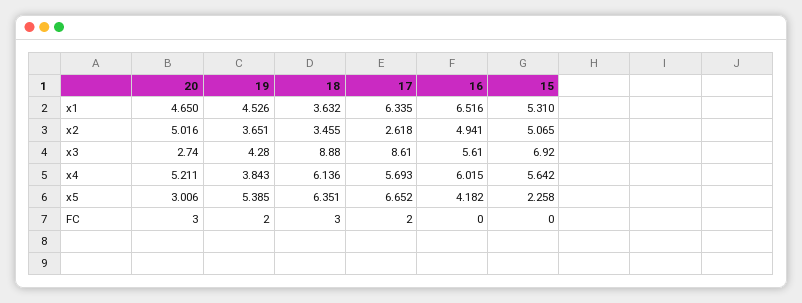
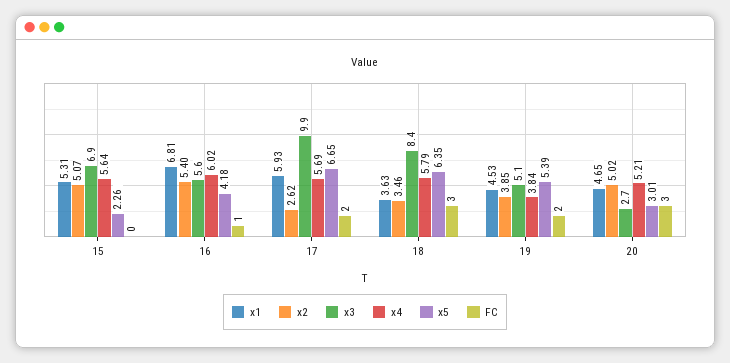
x1, 17: 6.335 -> 5.93
x1, 16: 6.516 -> 6.81
x2, 19: 3.651 -> 3.85
x2, 16: 4.941 -> 5.4
x3, 19: 4.28 -> 5.1
x3, 18: 8.88 -> 8.4
x3, 17: 8.61 -> 9.9
x4, 18: 6.136 -> 5.79
FC, 16: 0 -> 1

